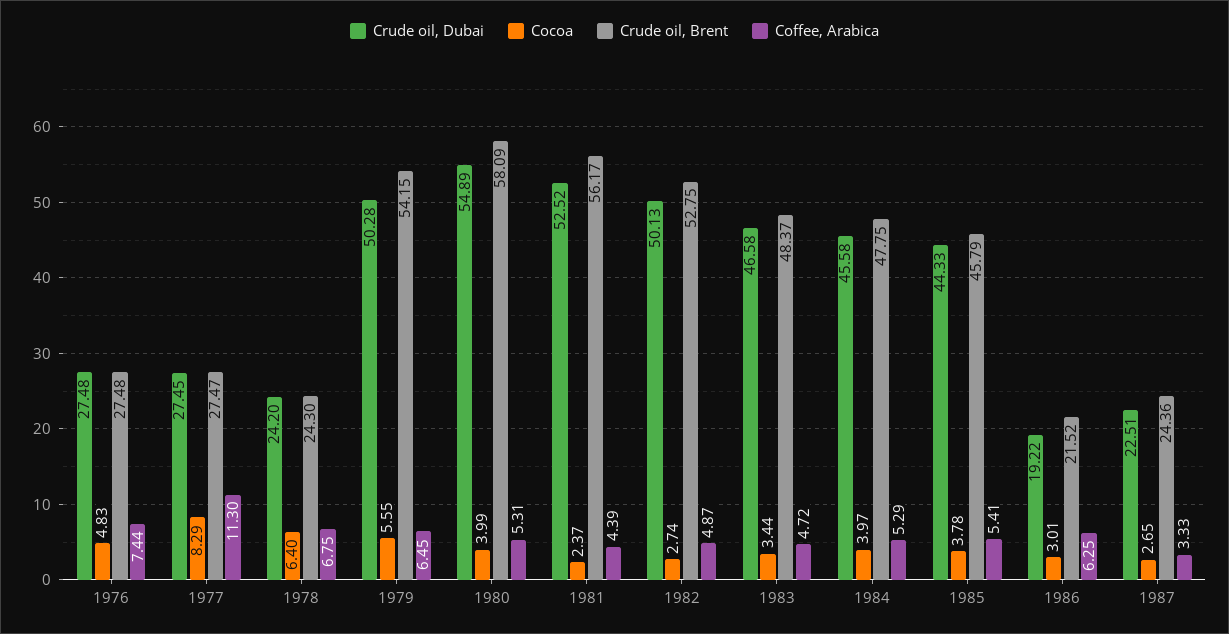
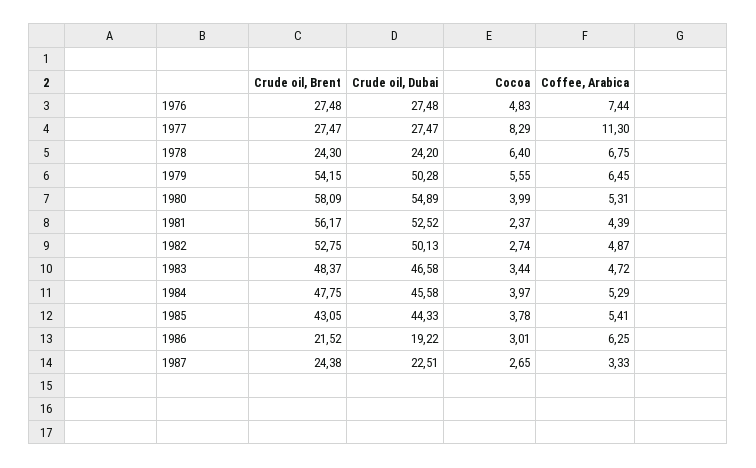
Crude oil, Dubai, 1977: 27.45 -> 27.47
Crude oil, Brent, 1985: 45.79 -> 43.05
Crude oil, Brent, 1987: 24.36 -> 24.38

